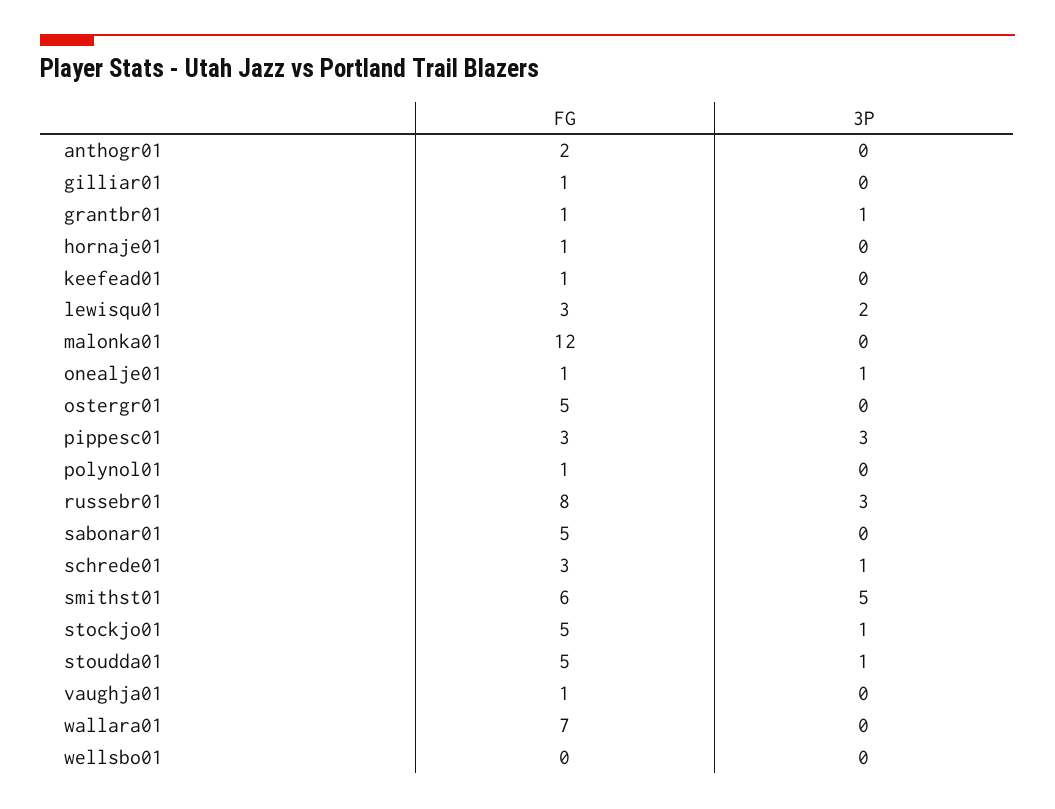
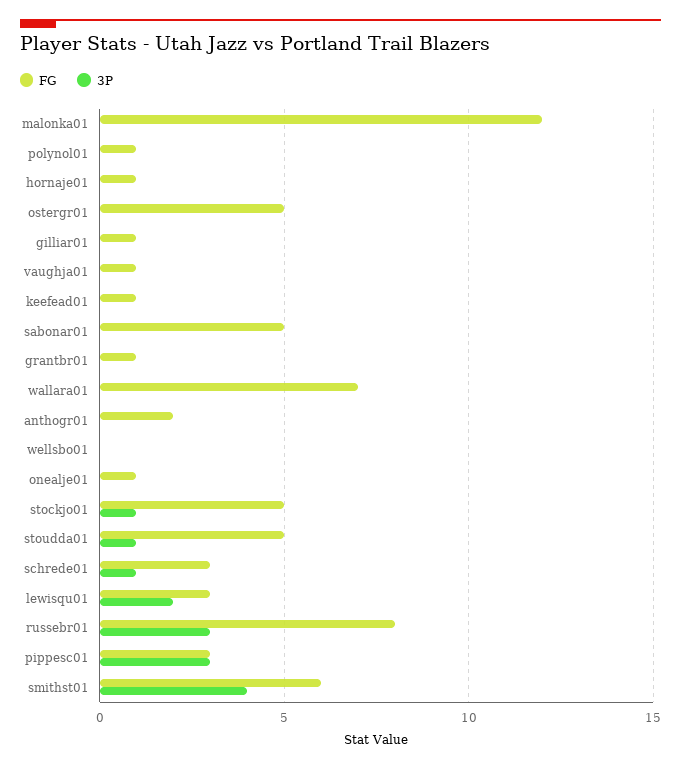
3P, grantbr01: 1 -> 0
3P, onealje01: 1 -> 0
3P, smithst01: 5 -> 4

